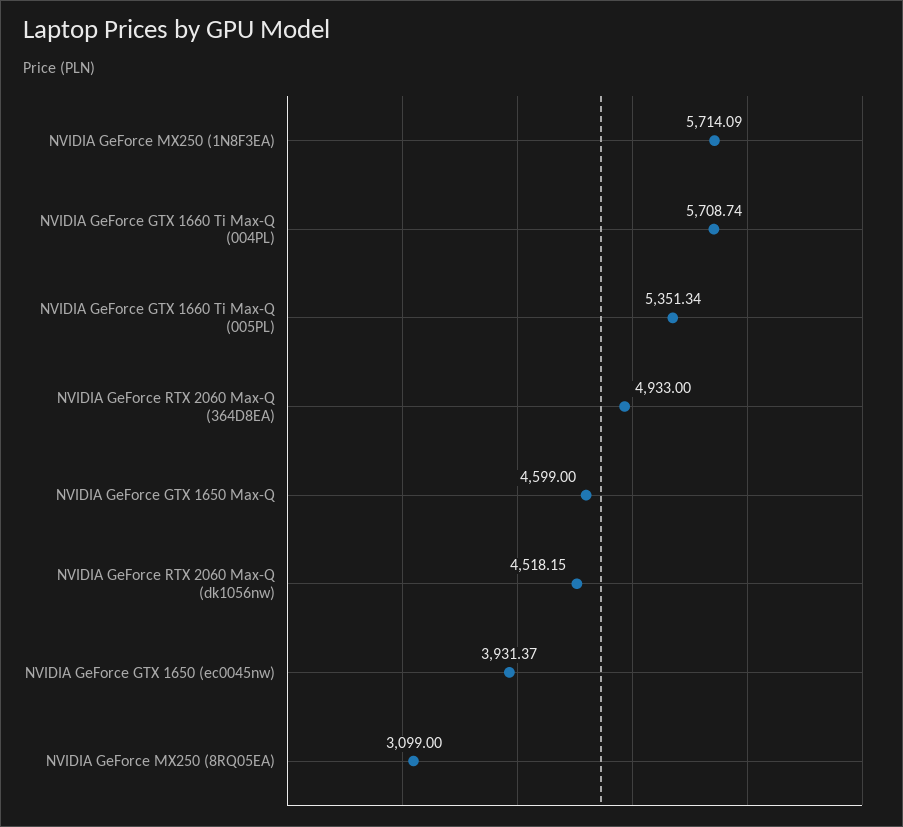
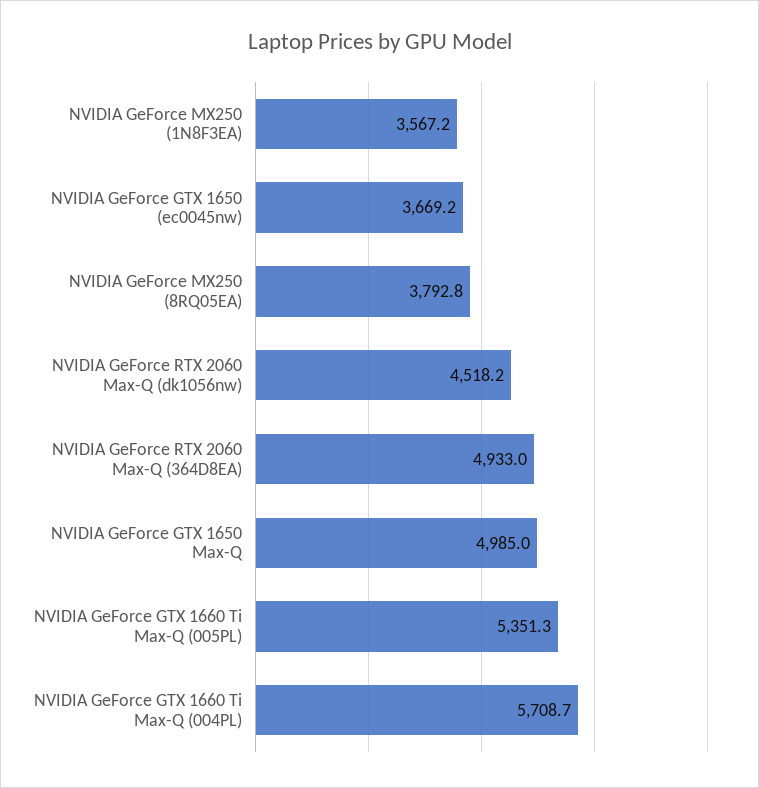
NVIDIA GeForce MX250 (1N8F3EA): 5714.09 -> 3567.2
NVIDIA GeForce GTX 1650 Max-Q: 4599 -> 4985
NVIDIA GeForce GTX 1650 (ec0045nw): 3931.37 -> 3669.2
NVIDIA GeForce MX250 (8RQ05EA): 3099 -> 3792.8

